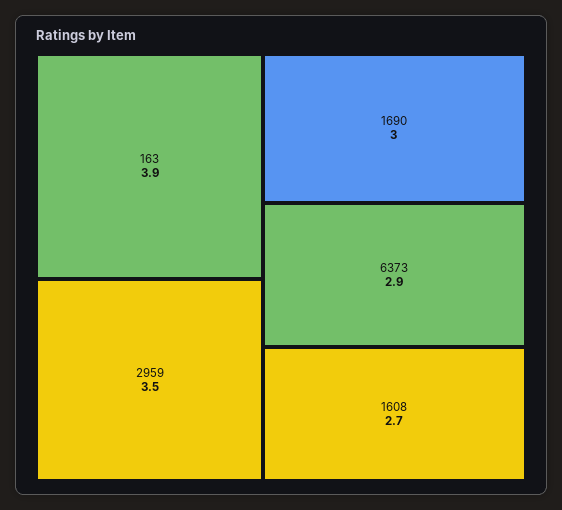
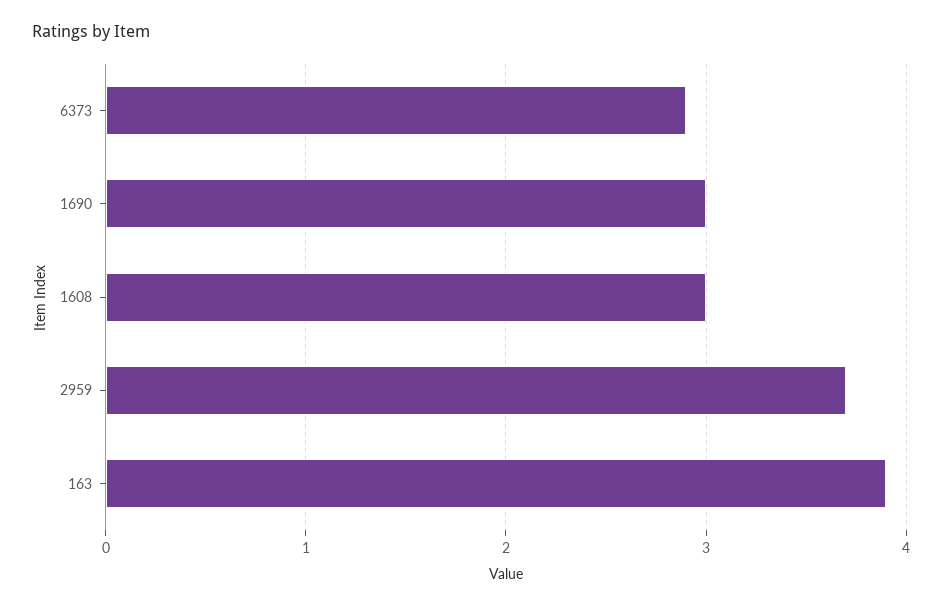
2959: 3.5 -> 3.7
1608: 2.7 -> 3

